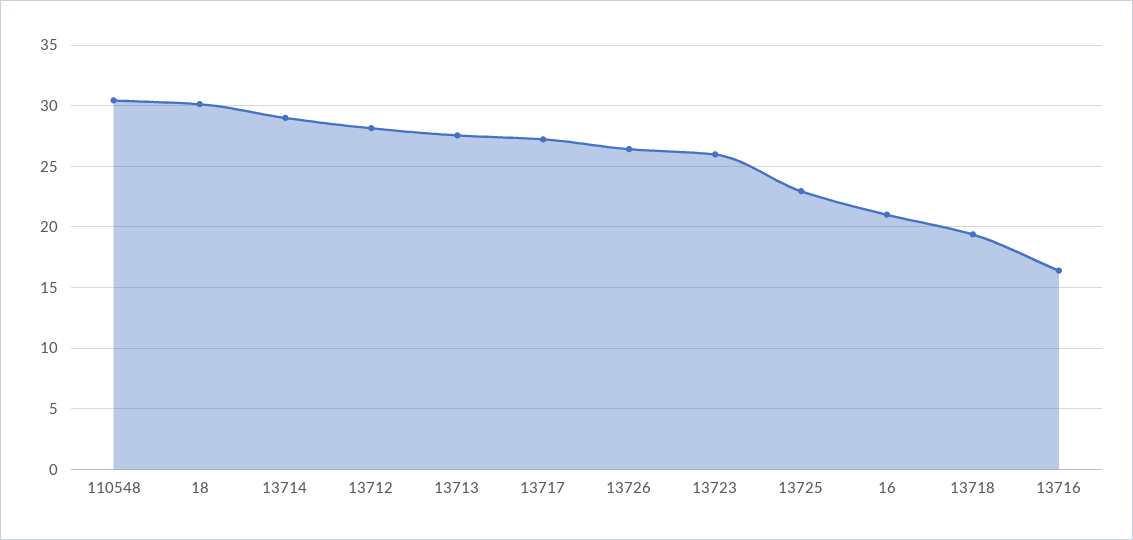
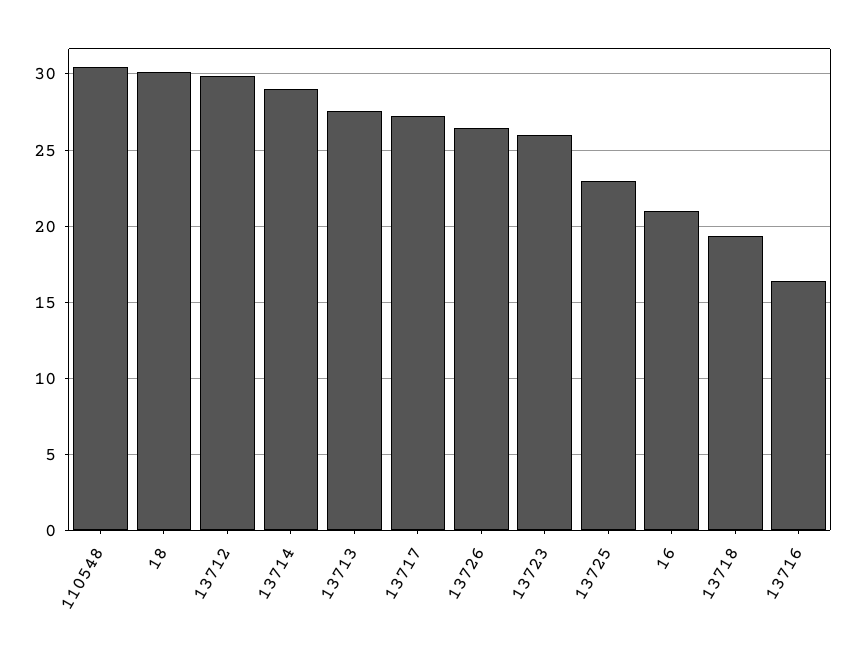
13712: 28 -> 30

